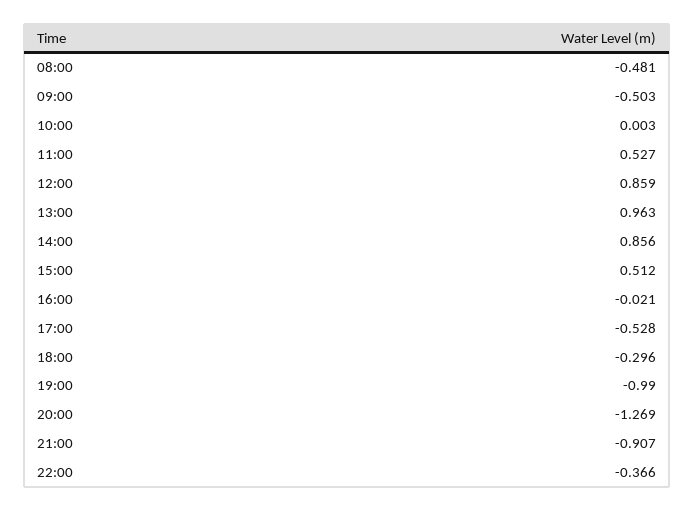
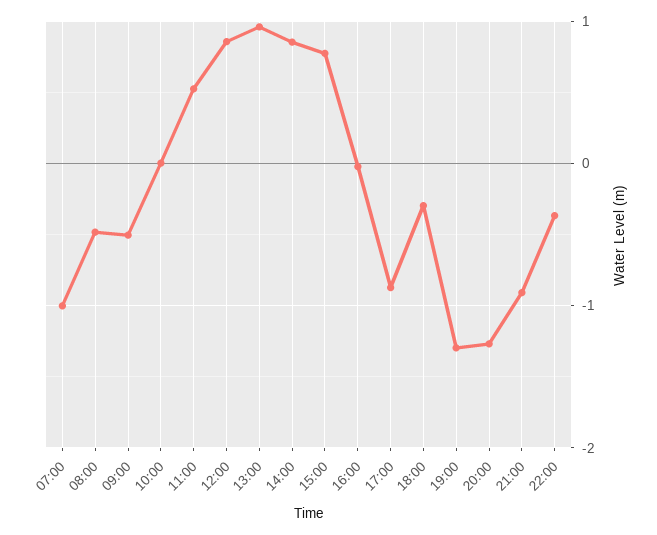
15:00: 0.512 -> 0.8
17:00: -0.528 -> -0.9
19:00: -0.99 -> -1.3
07:00: none -> -1

